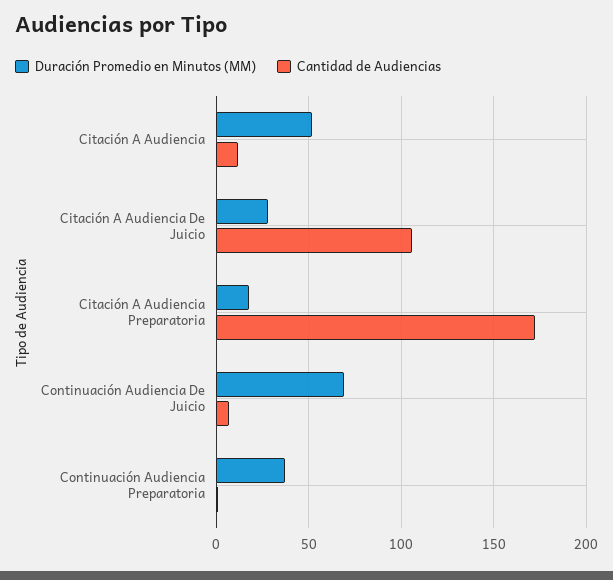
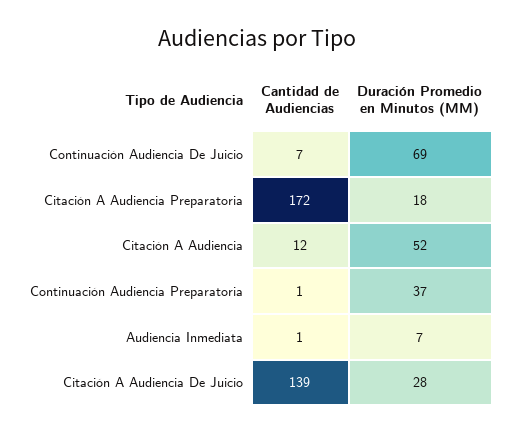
Cantidad de Audiencias, Citación A Audiencia De Juicio: 105 -> 139
Cantidad de Audiencias, Audiencia Inmediata: none -> 1
Duración Promedio en Minutos (MM), Audiencia Inmediata: none -> 7

